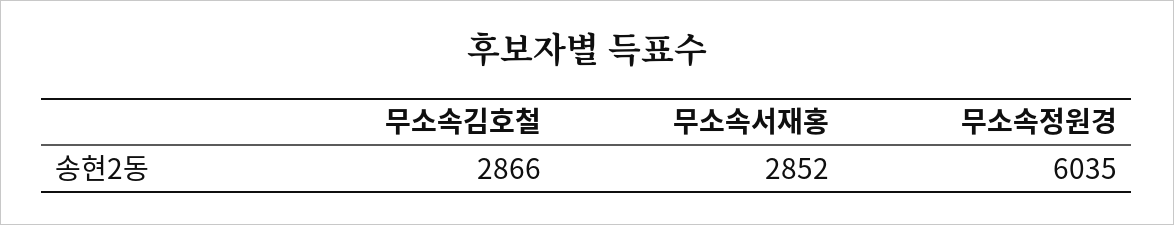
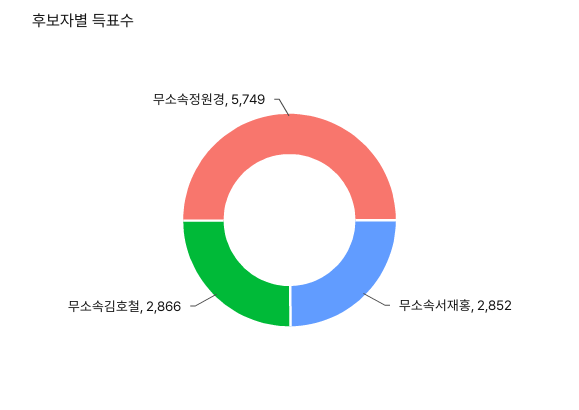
무소속정원경: 6035 -> 5749

